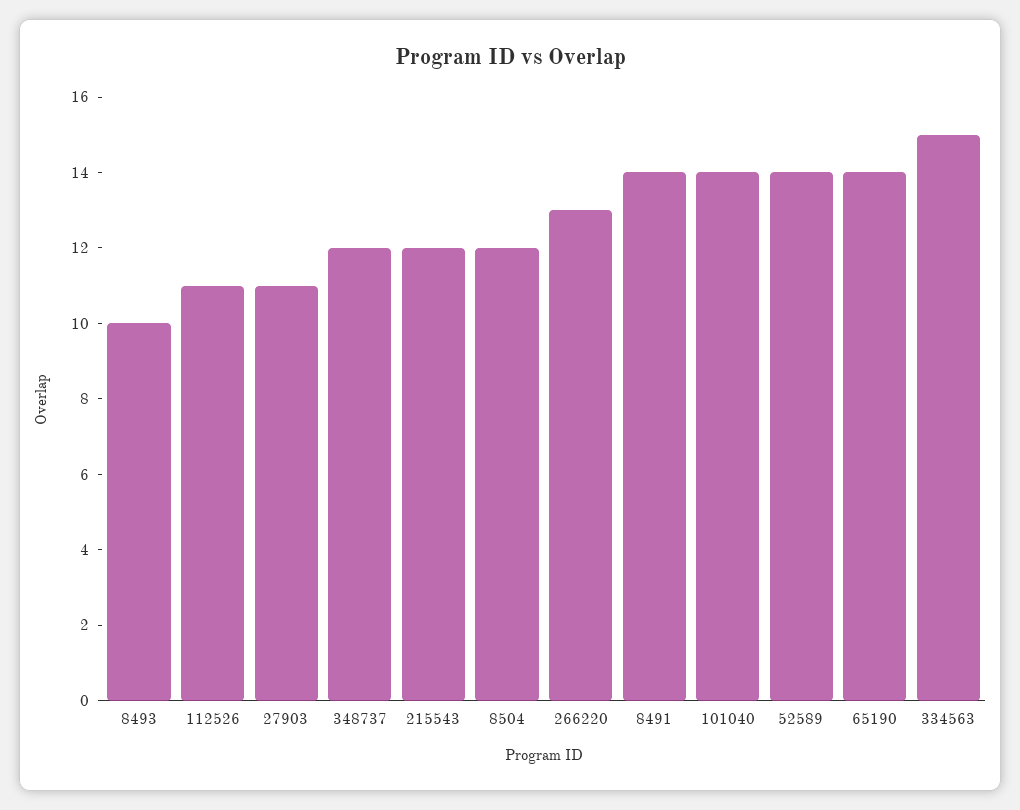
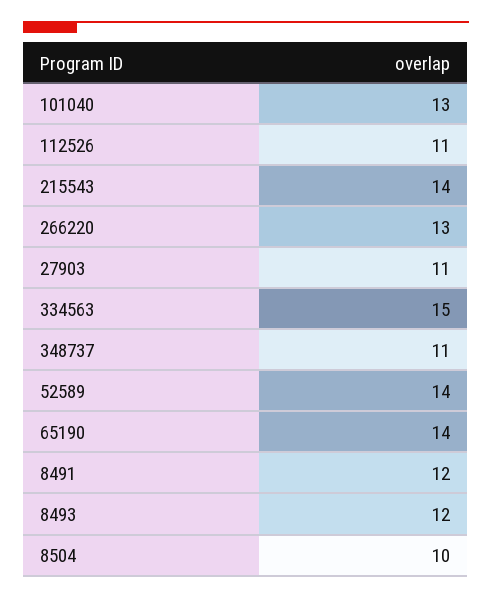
8493: 10 -> 12
348737: 12 -> 11
215543: 12 -> 14
8504: 12 -> 10
8491: 14 -> 12
101040: 14 -> 13

